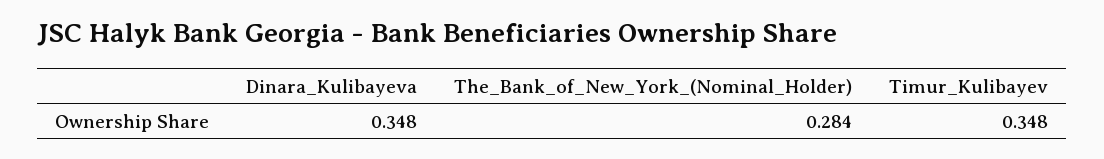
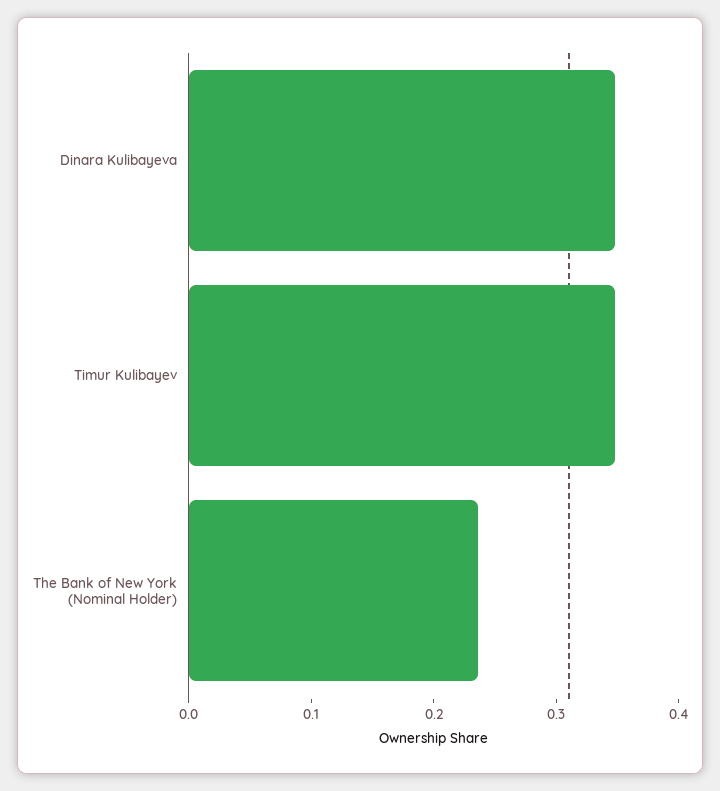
The_Bank_of_New_York_(Nominal_Holder): 0.284 -> 0.24

